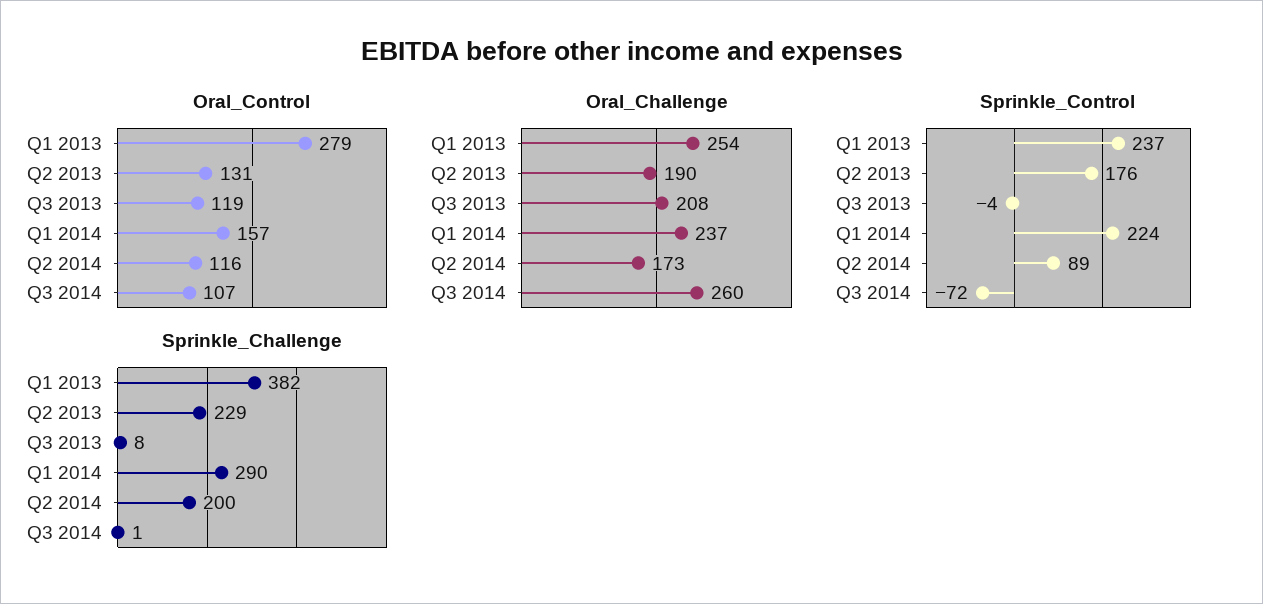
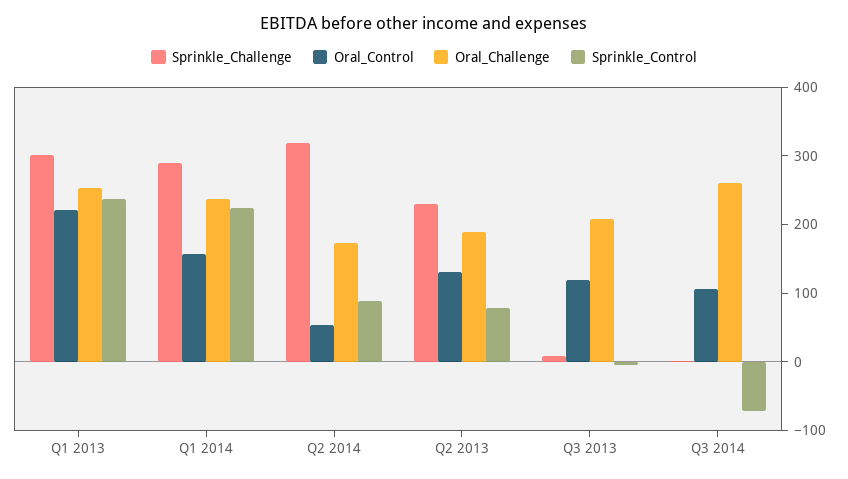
Oral_Control, Q1 2013: 279 -> 220
Oral_Control, Q2 2014: 116 -> 60
Sprinkle_Control, Q2 2013: 176 -> 80
Sprinkle_Challenge, Q1 2013: 382 -> 300
Sprinkle_Challenge, Q2 2014: 200 -> 320

